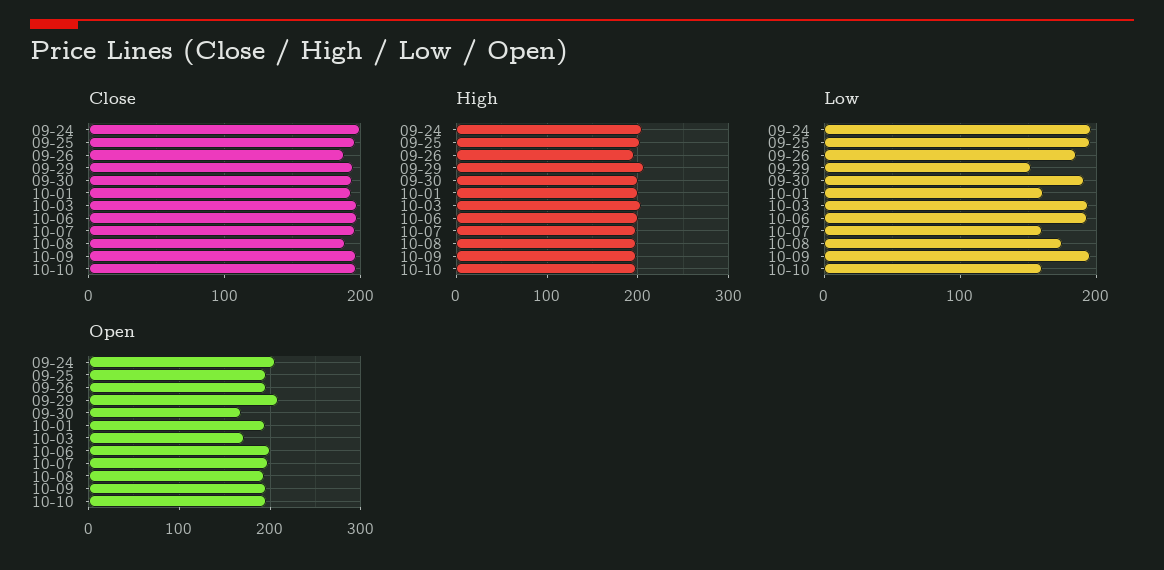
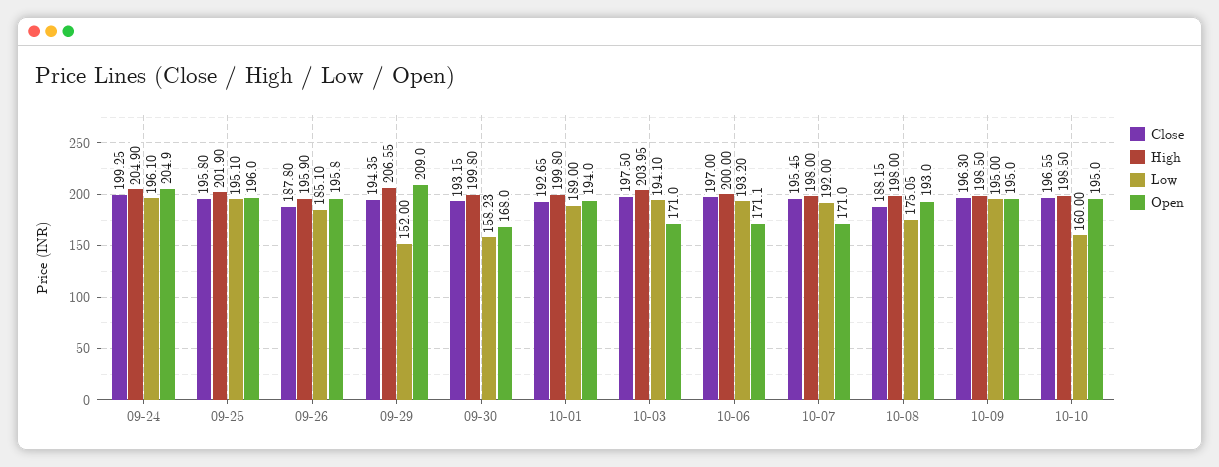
Low, 09-30: 190 -> 158.23
Low, 10-01: 160 -> 189
Low, 10-07: 160 -> 192
Open, 10-06: 200 -> 171.1
Open, 10-07: 200 -> 171

